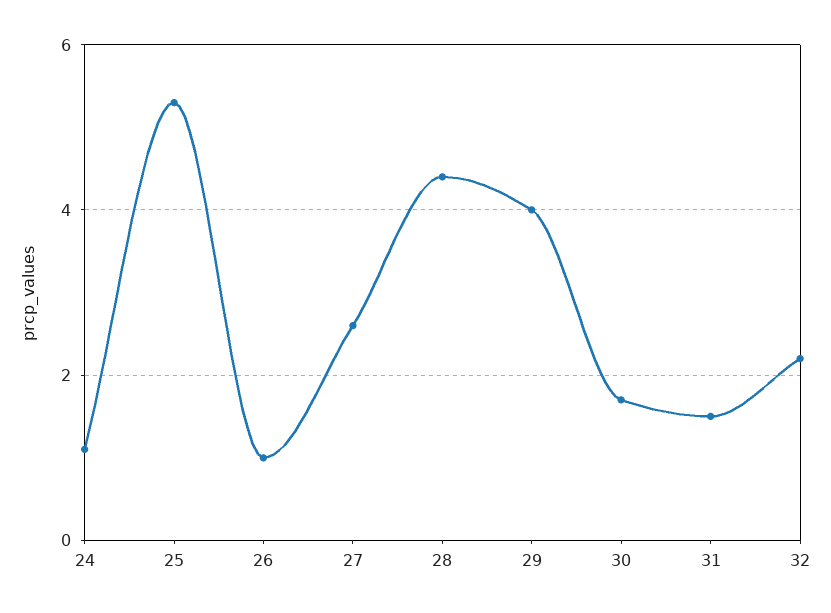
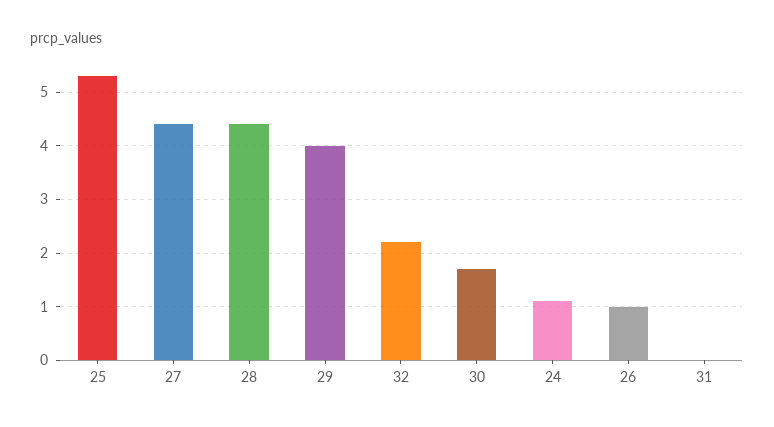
27: 2.5 -> 4.5
31: 1.5 -> 0

